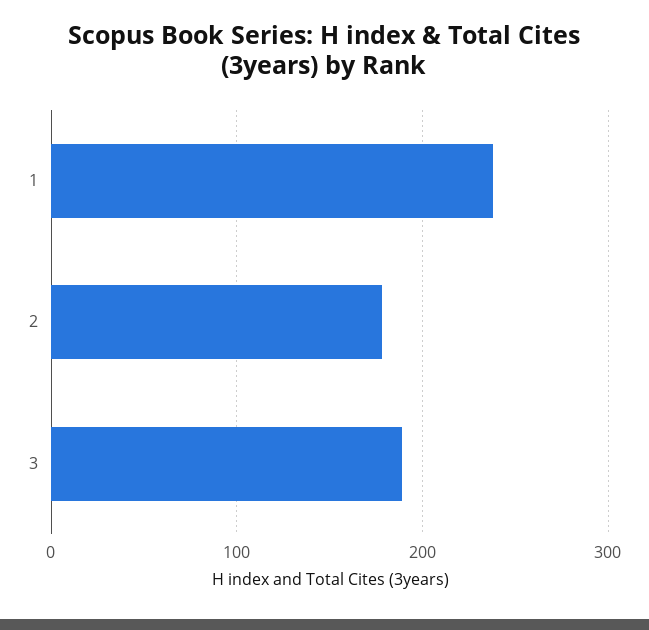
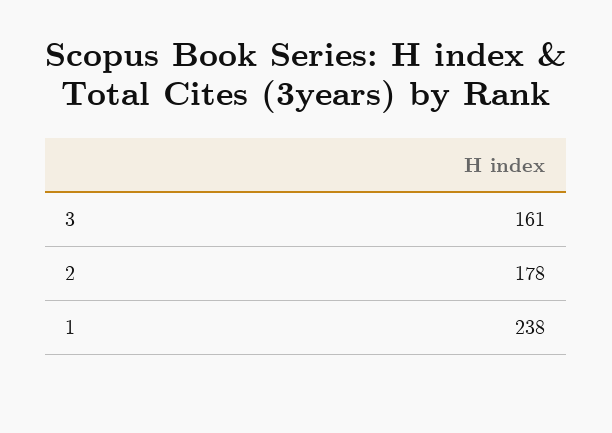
3: 190 -> 161

